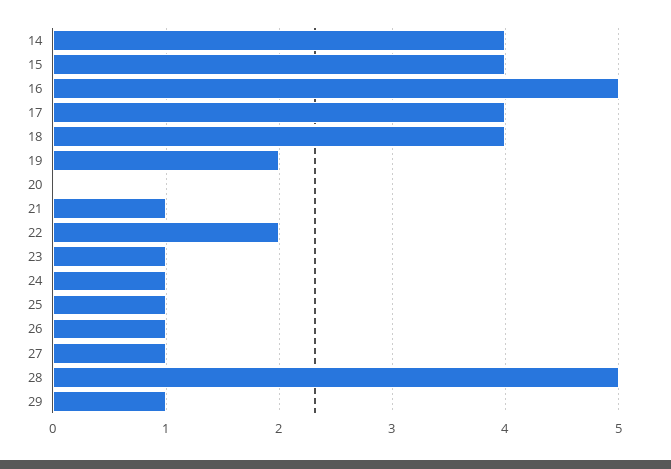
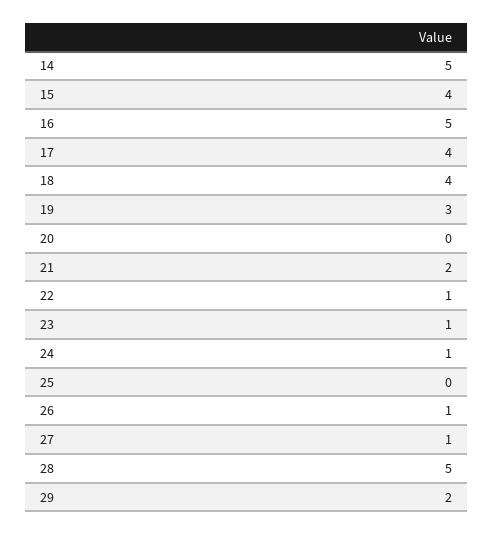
14: 4 -> 5
19: 2 -> 3
21: 1 -> 2
22: 2 -> 1
25: 1 -> 0
29: 1 -> 2

